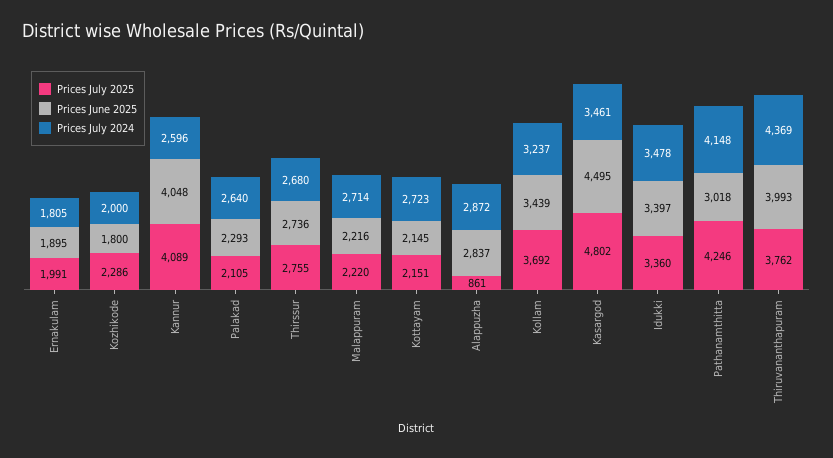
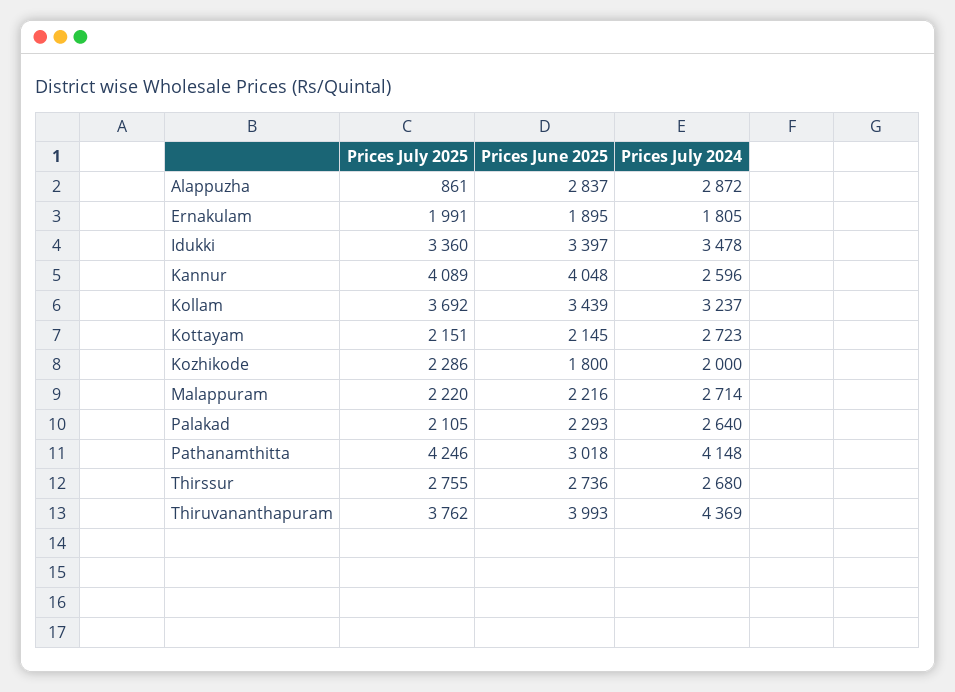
Prices July 2025, Kasargod: 4802 -> none
Prices June 2025, Kasargod: 4495 -> none
Prices July 2024, Kasargod: 3461 -> none

